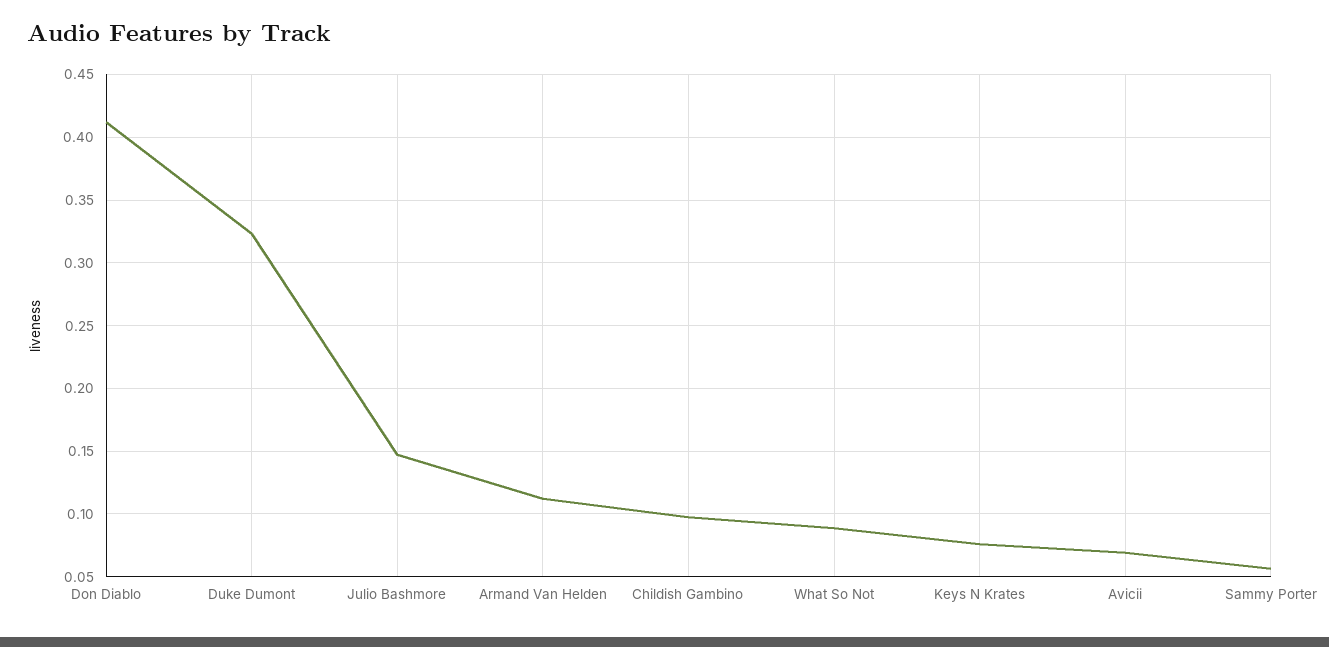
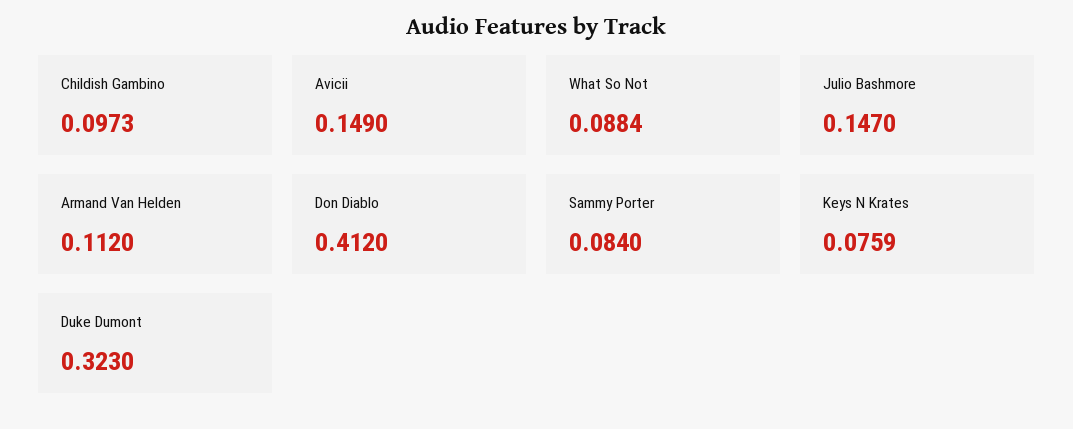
Avicii: 0.07 -> 0.149
Sammy Porter: 0.055 -> 0.084

